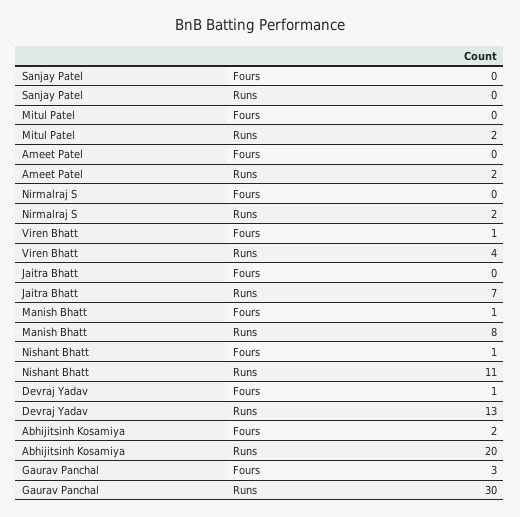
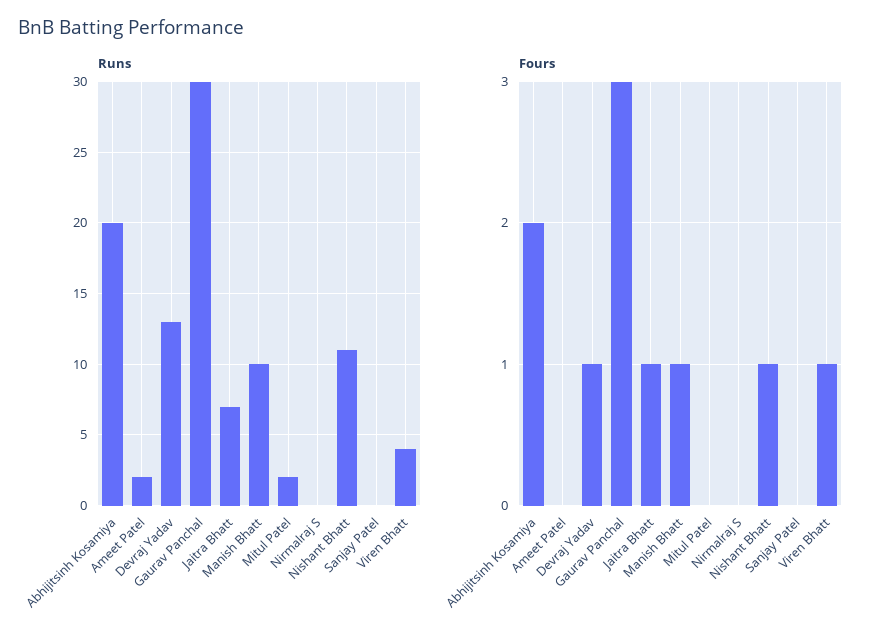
Runs, Nirmalraj S: 2 -> 0
Fours, Jaitra Bhatt: 0 -> 1
Runs, Manish Bhatt: 8 -> 10

